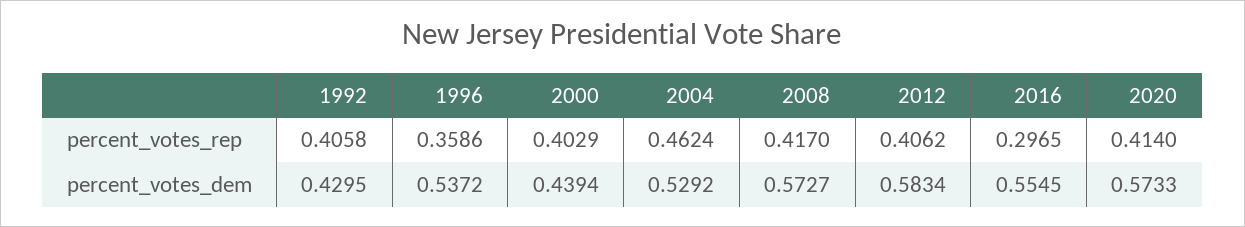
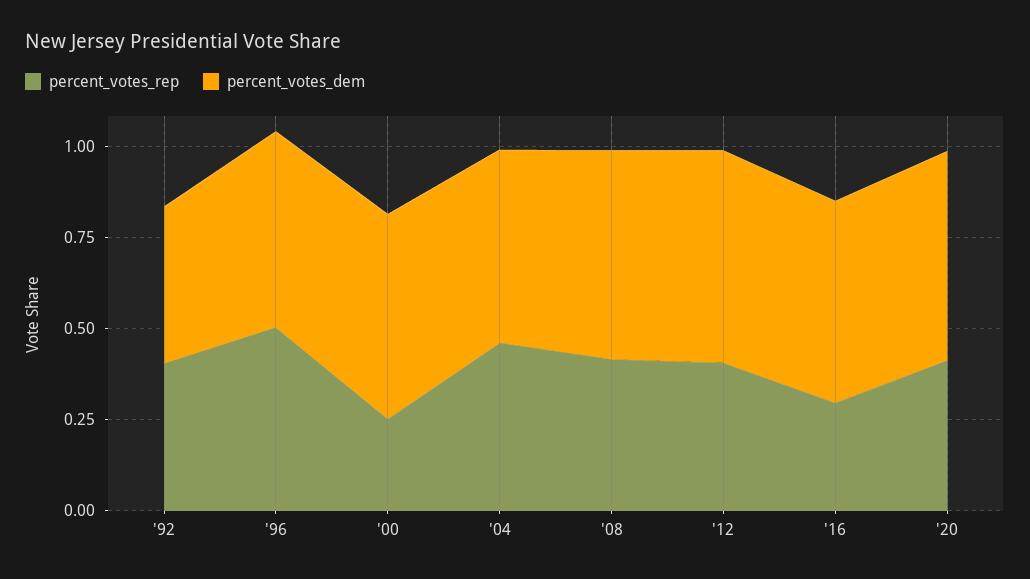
percent_votes_rep, 1996: 0.3586 -> 0.5
percent_votes_rep, 2000: 0.4029 -> 0.25
percent_votes_dem, 2000: 0.4394 -> 0.55

